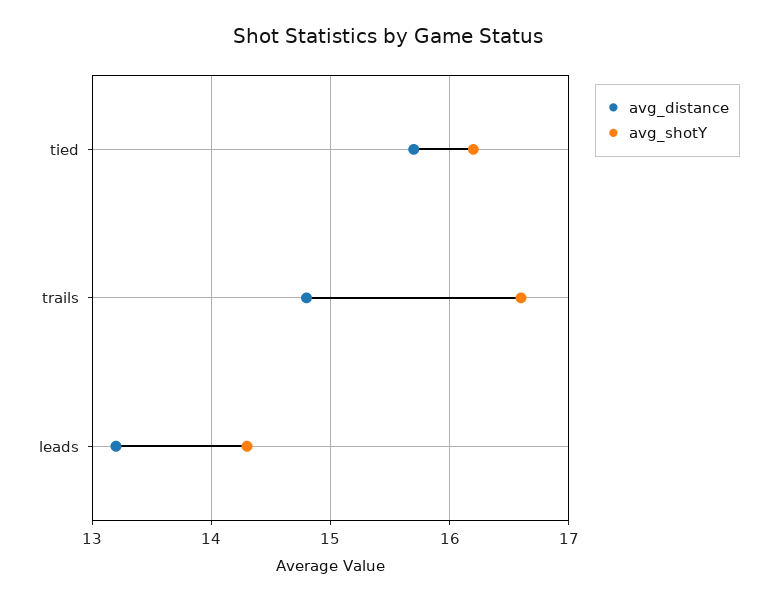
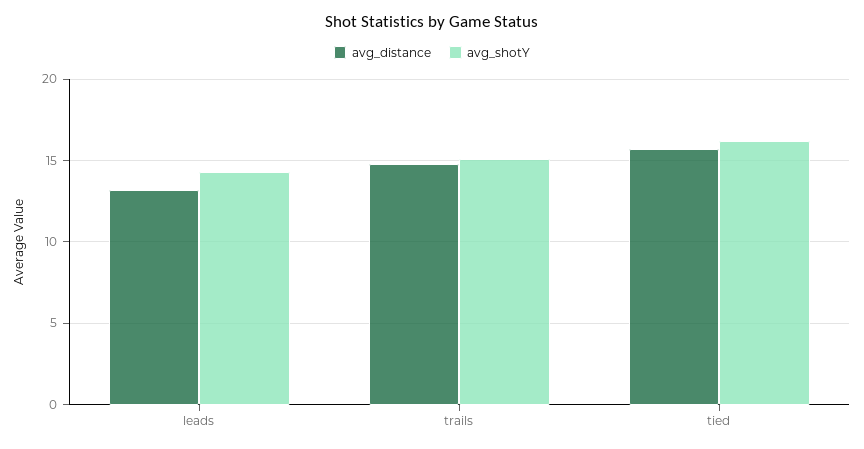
avg_shotY, trails: 16.6 -> 15

